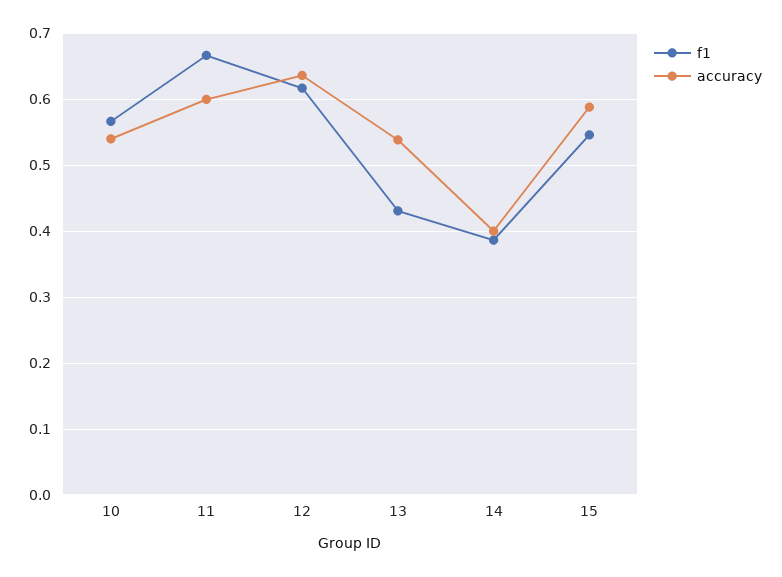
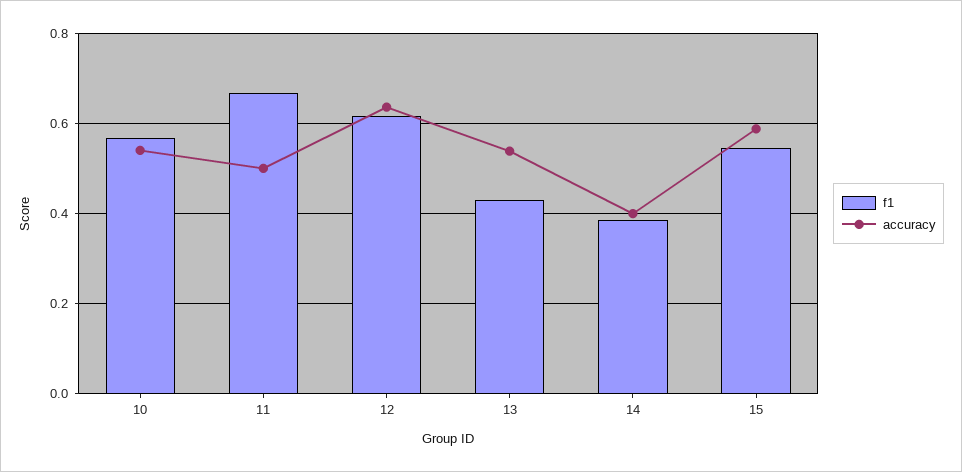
accuracy, 11: 0.6 -> 0.5

